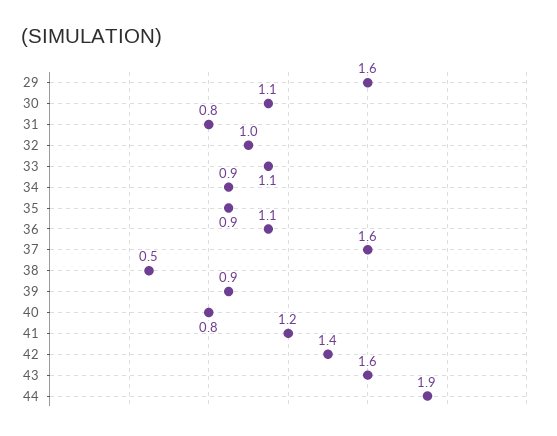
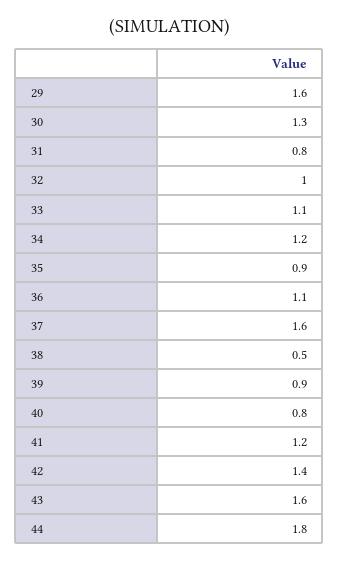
30: 1.1 -> 1.3
34: 0.9 -> 1.2
44: 1.9 -> 1.8

